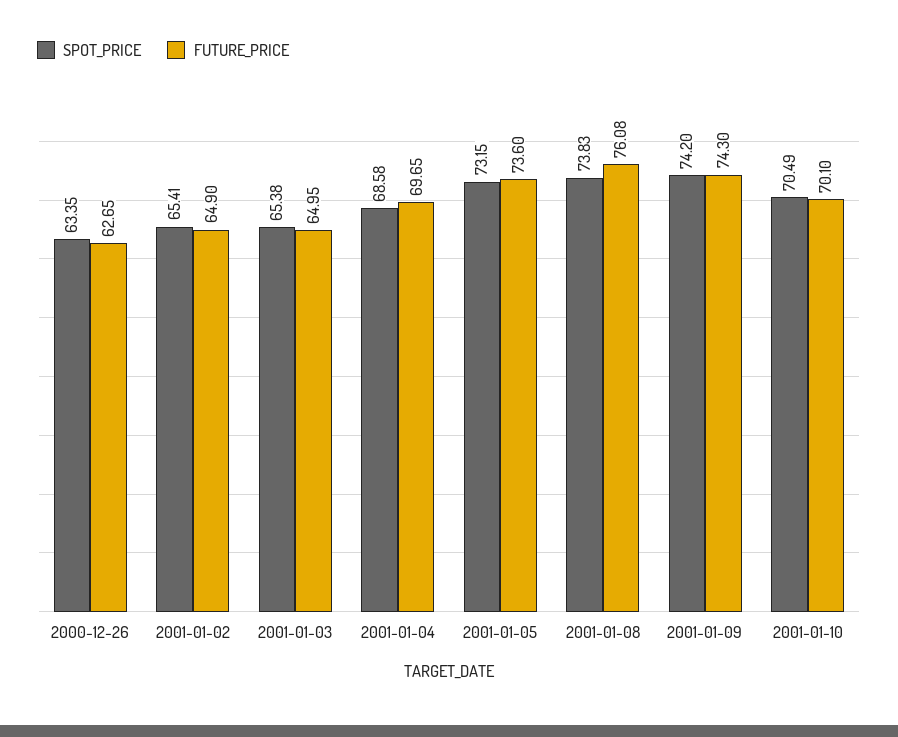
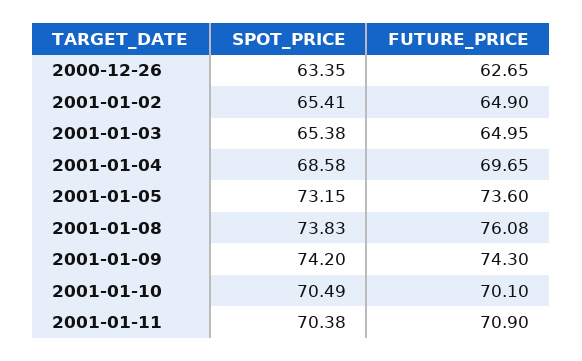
SPOT_PRICE, 2001-01-11: none -> 70.38
FUTURE_PRICE, 2001-01-11: none -> 70.9

